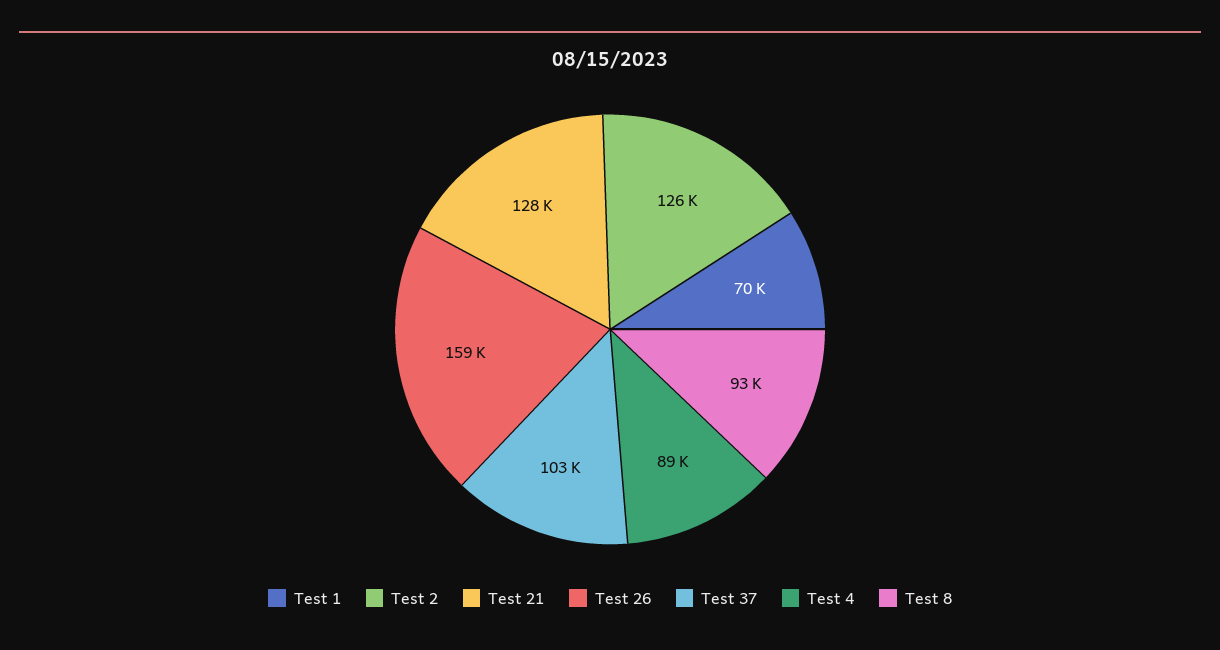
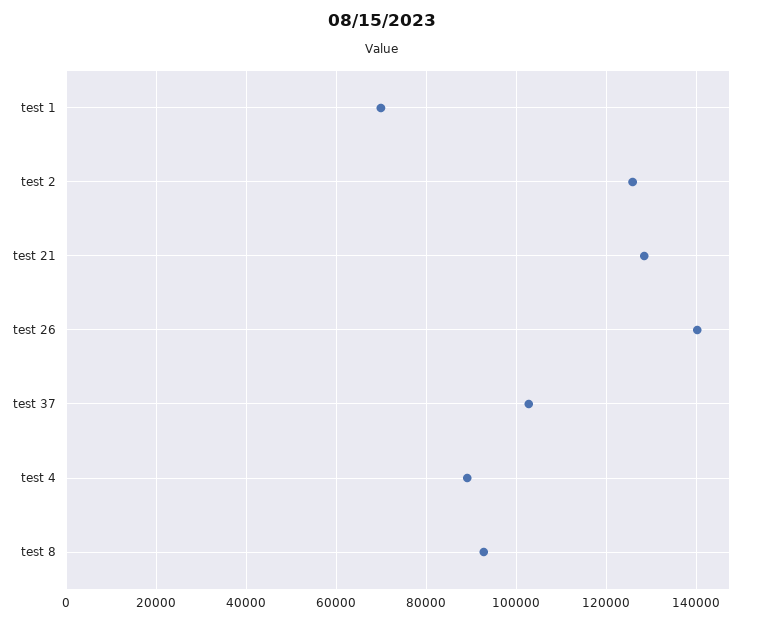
Test 26: 159000 -> 140000

